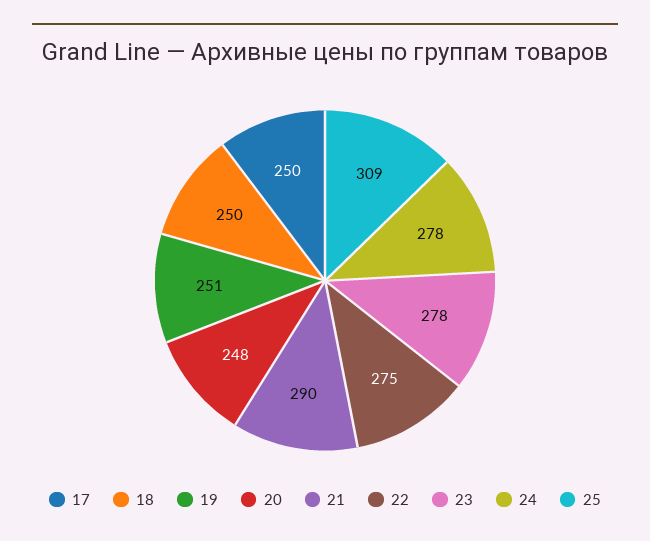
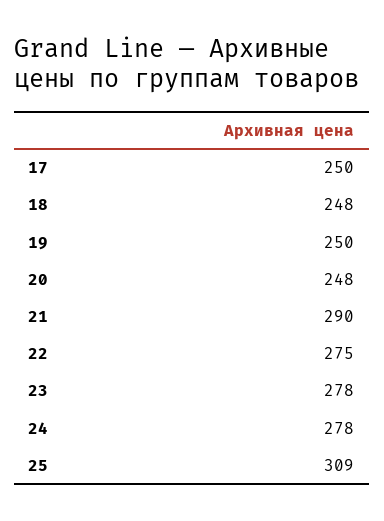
18: 250 -> 248
19: 251 -> 250

